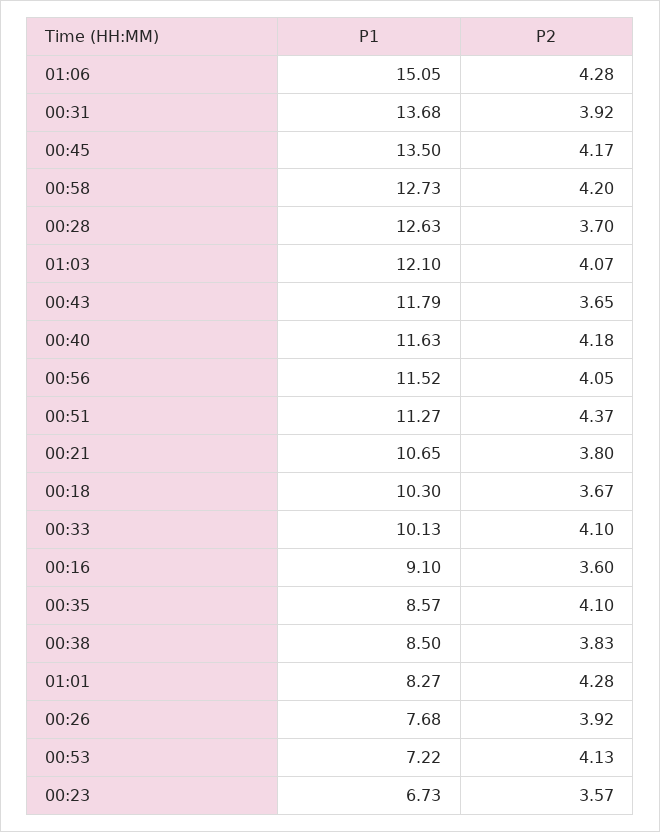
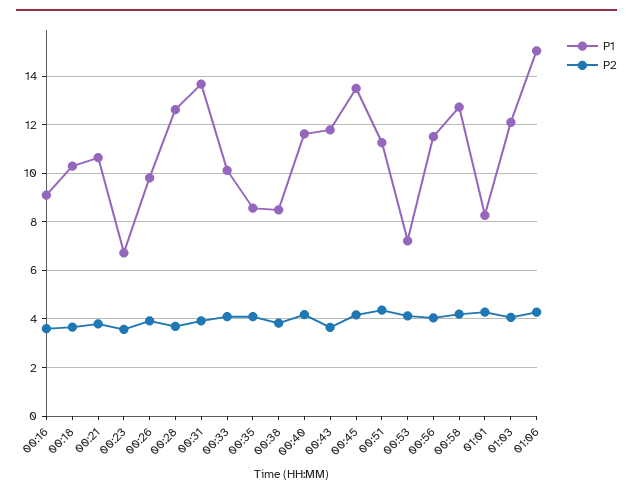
P1, 00:26: 7.68 -> 9.75

